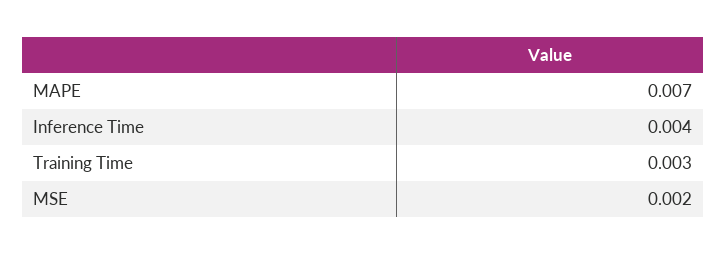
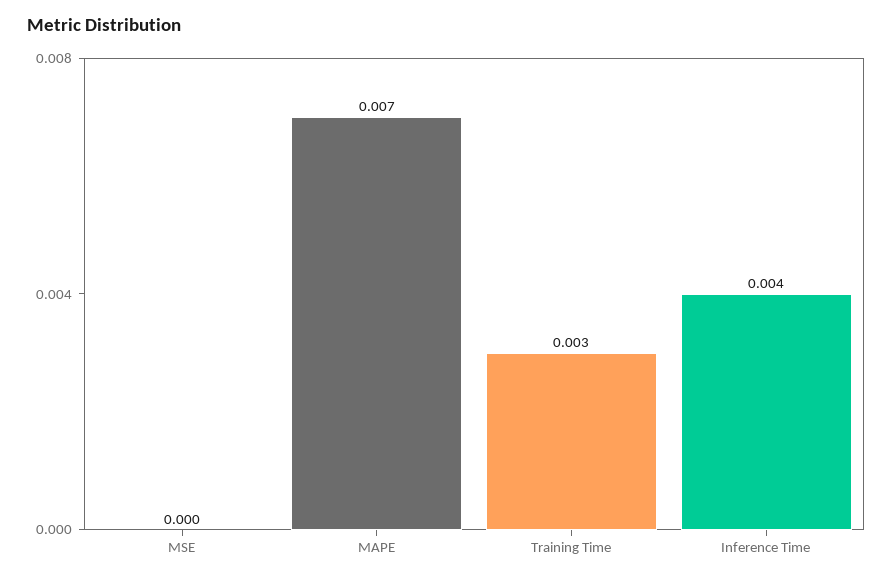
MSE: 0.002 -> 0

